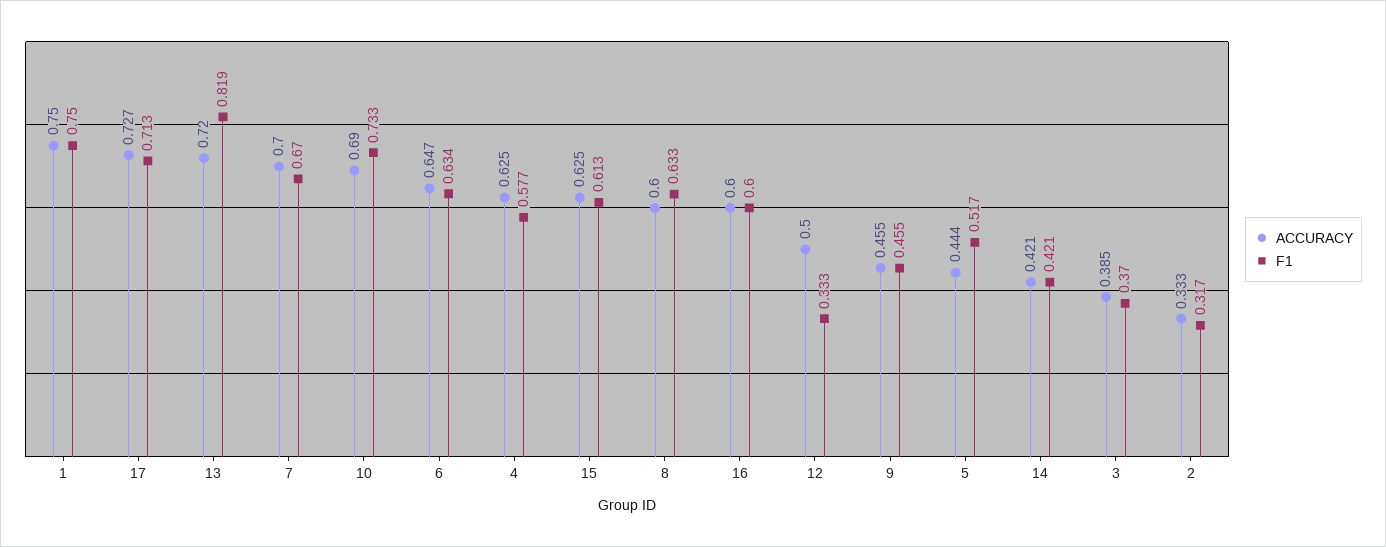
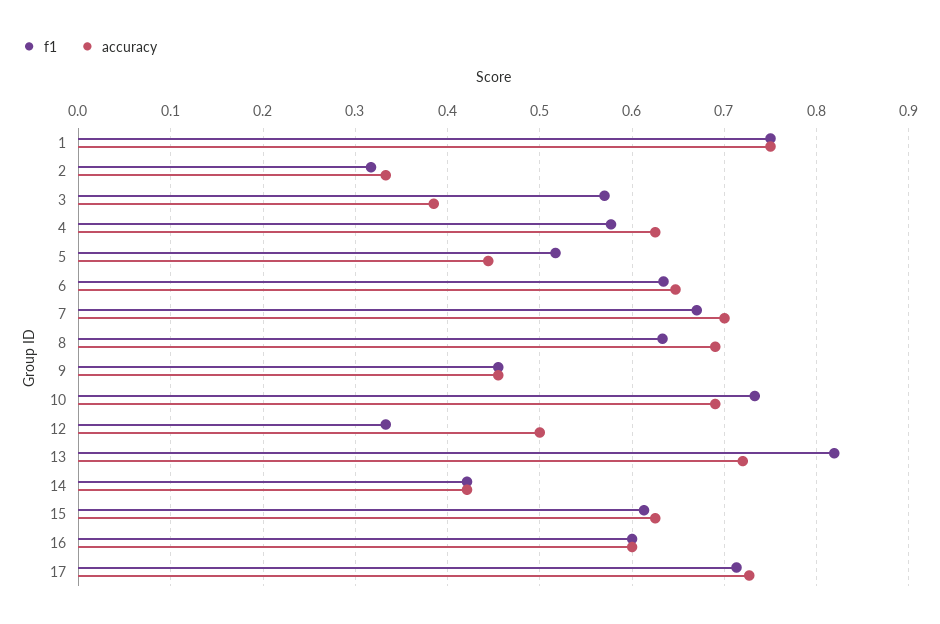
ACCURACY, 8: 0.6 -> 0.69
F1, 3: 0.37 -> 0.57

